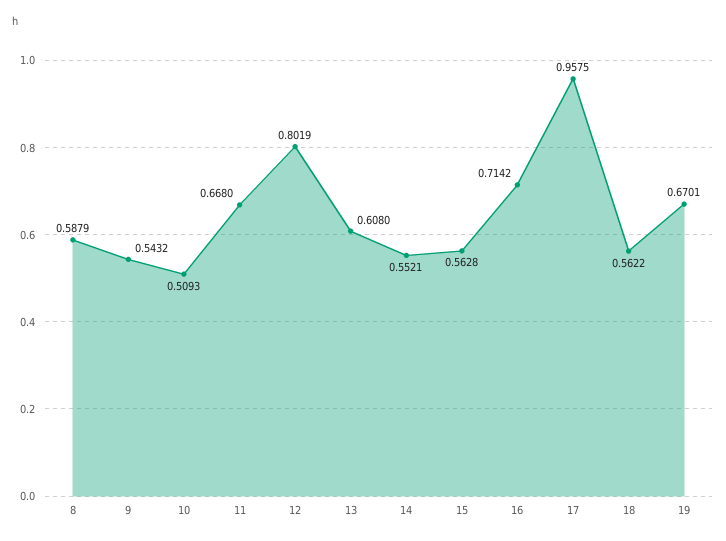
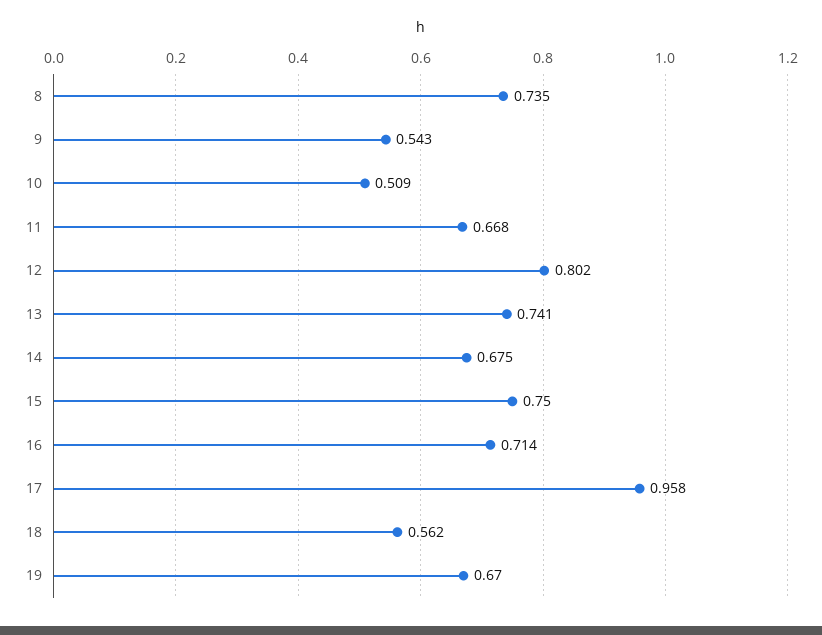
8: 0.5879 -> 0.735
13: 0.608 -> 0.741
14: 0.5521 -> 0.675
15: 0.5628 -> 0.75

